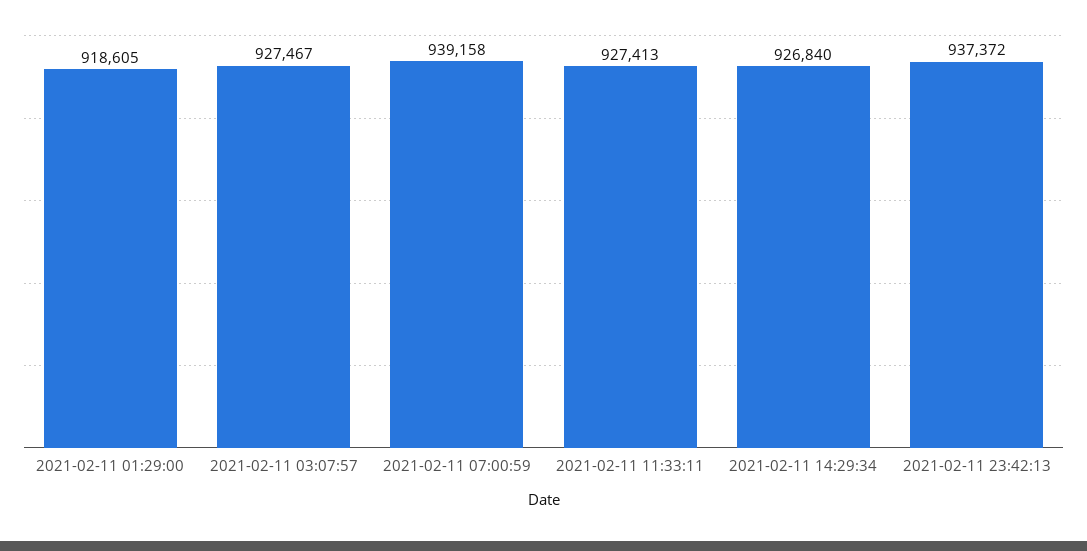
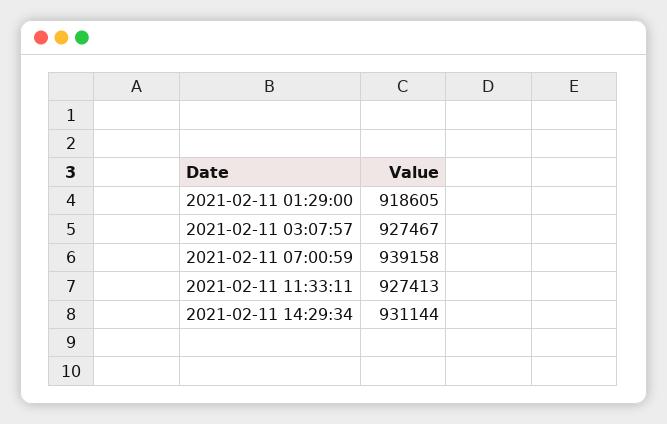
2021-02-11 14:29:34: 926840 -> 931144
2021-02-11 23:42:13: 937372 -> none

